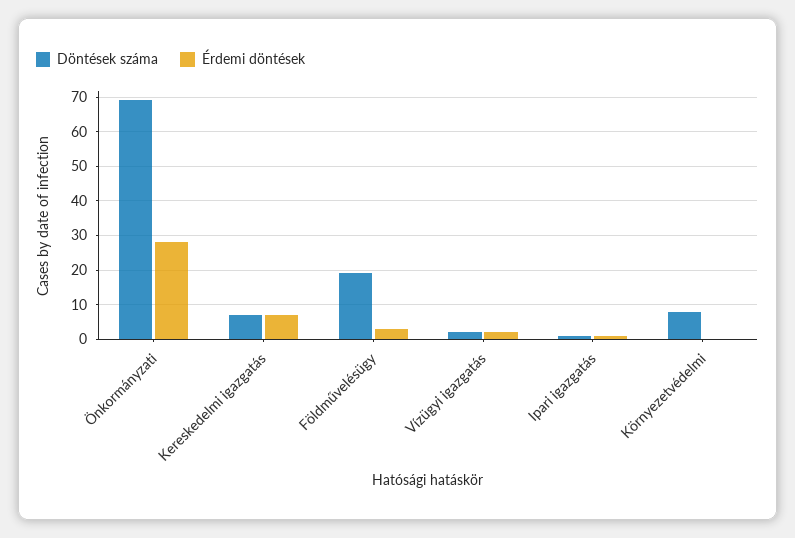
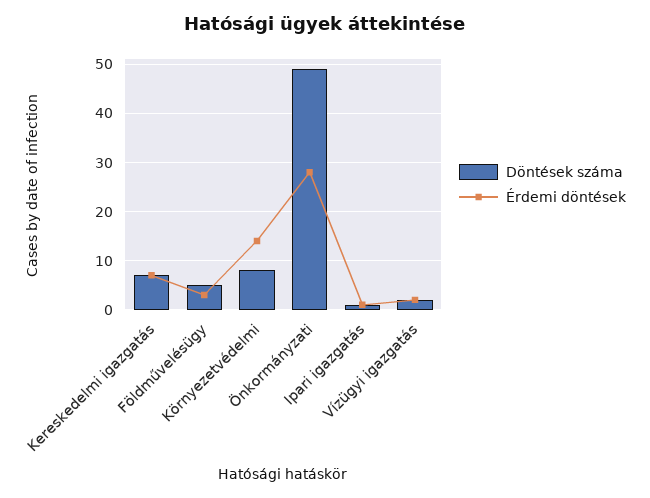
Döntések száma, Önkormányzati: 70 -> 50
Döntések száma, Földművelésügy: 20 -> 5
Érdemi döntések, Környezetvédelmi: 0 -> 15

